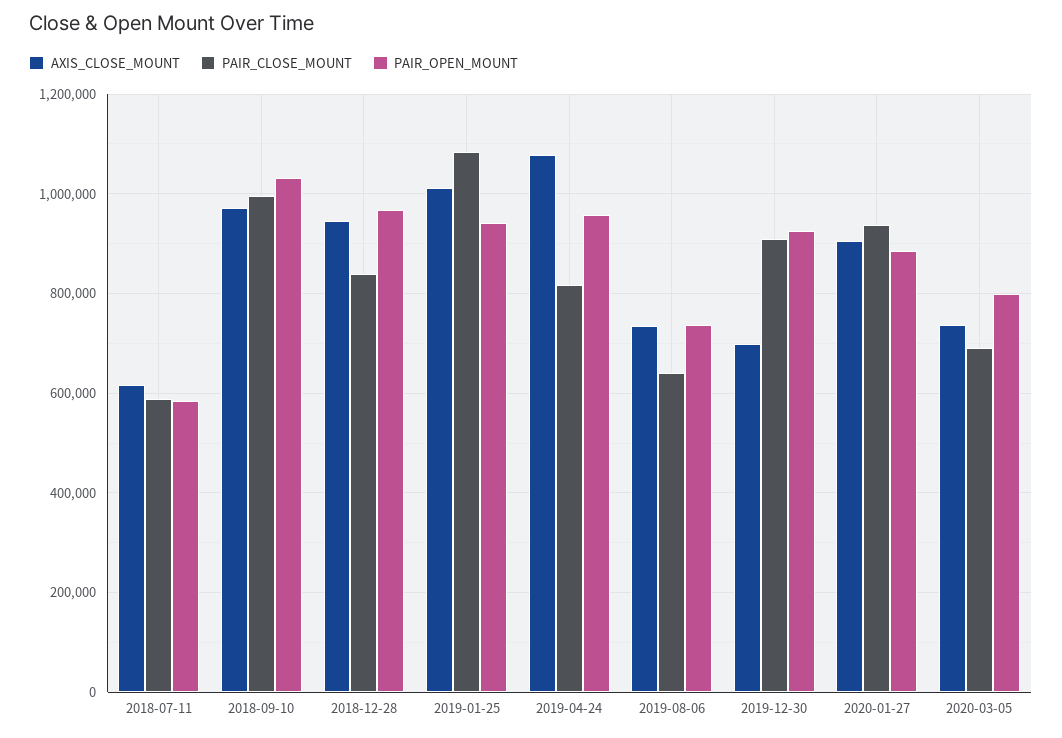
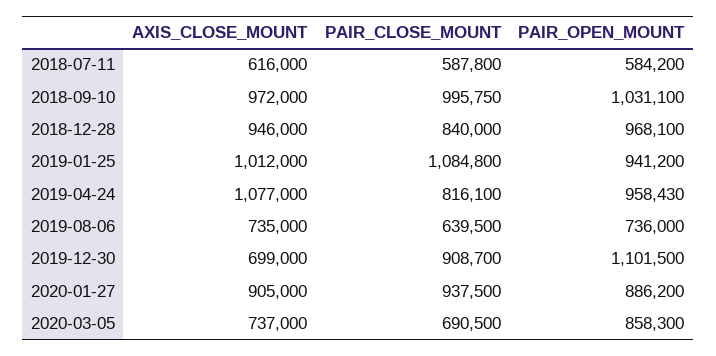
PAIR_OPEN_MOUNT, 2019-12-30: 920000 -> 1101500
PAIR_OPEN_MOUNT, 2020-03-05: 800000 -> 858300

